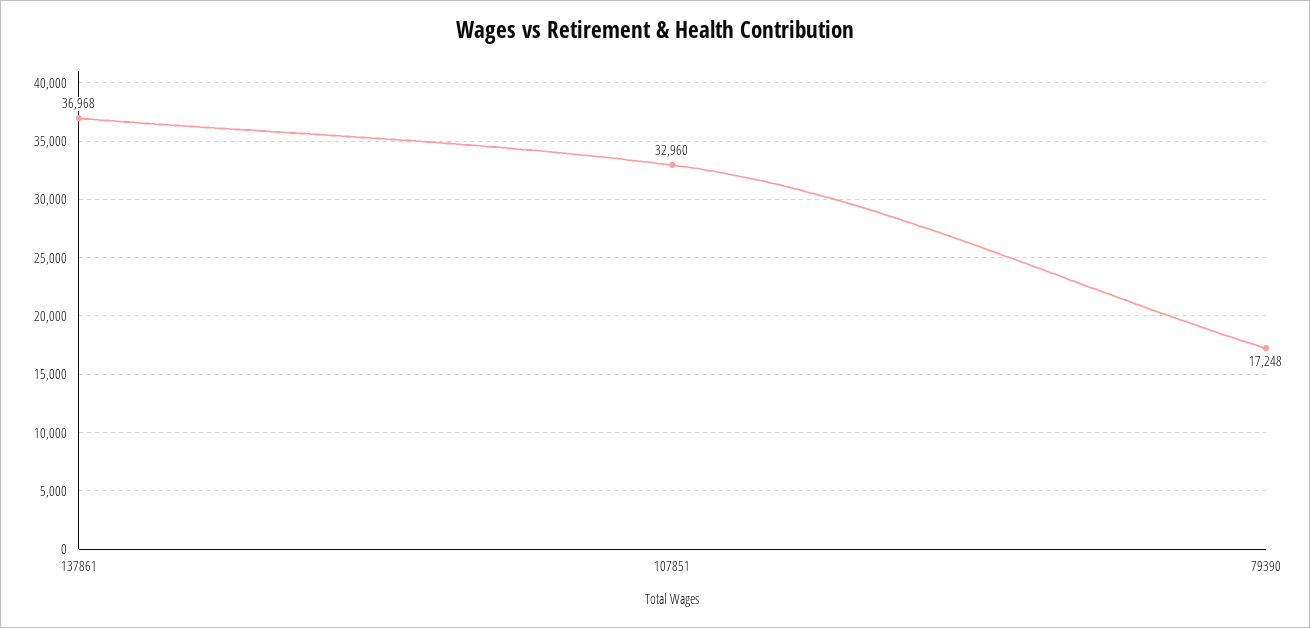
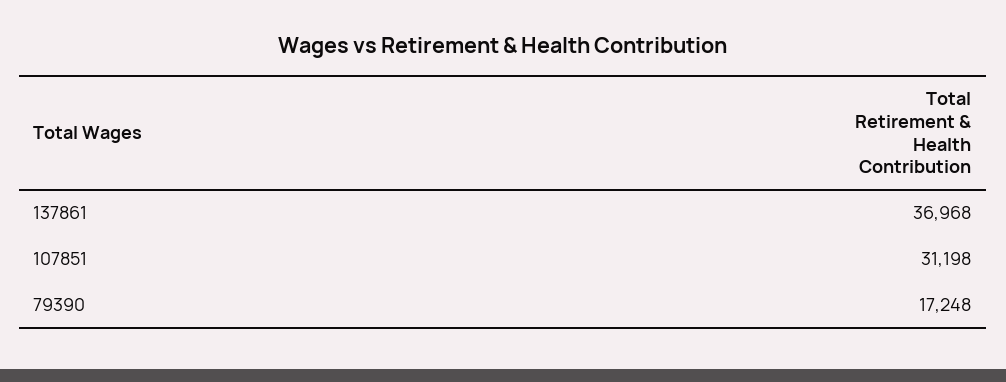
107851: 32960 -> 31198

